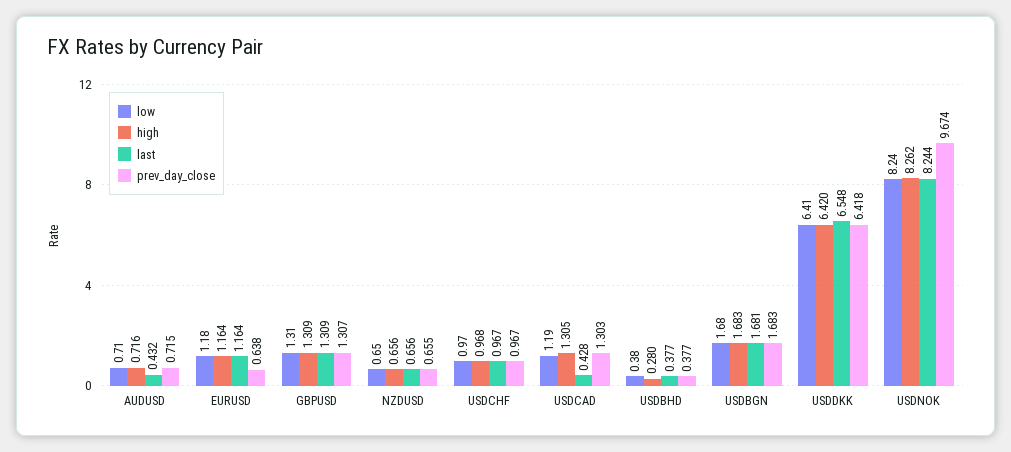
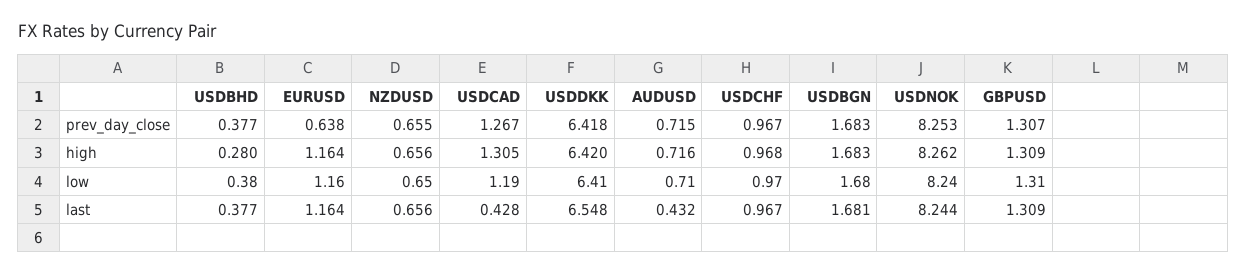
low, EURUSD: 1.18 -> 1.16
prev_day_close, USDCAD: 1.303 -> 1.267
prev_day_close, USDNOK: 9.674 -> 8.253

